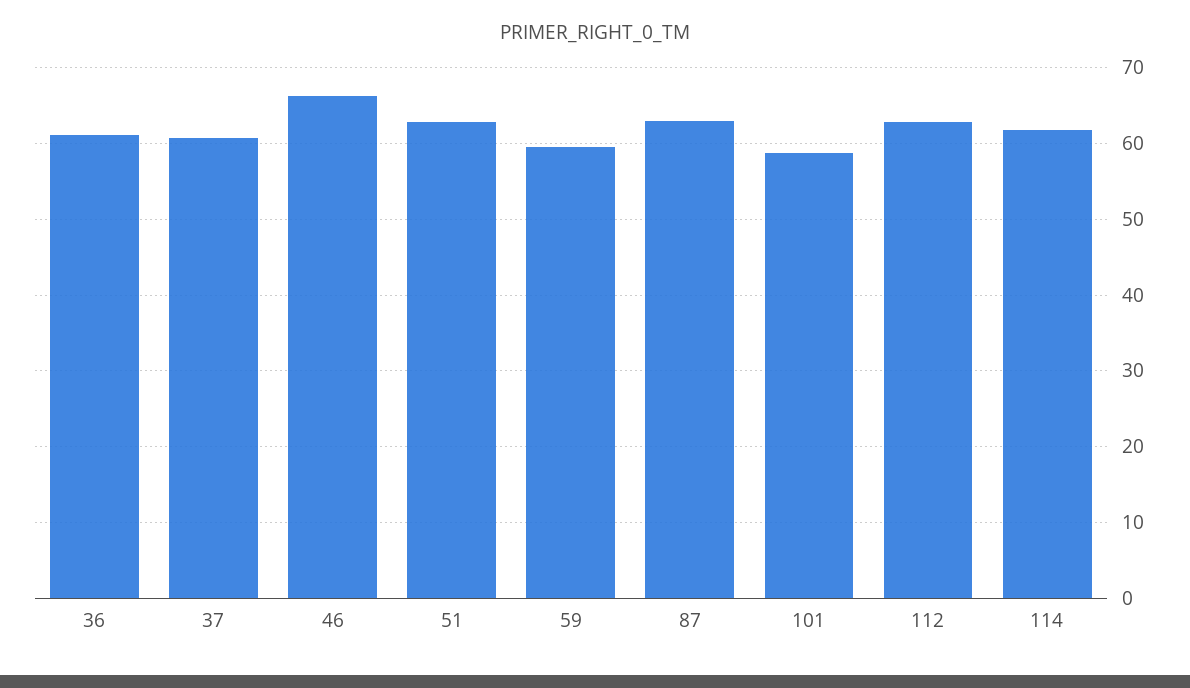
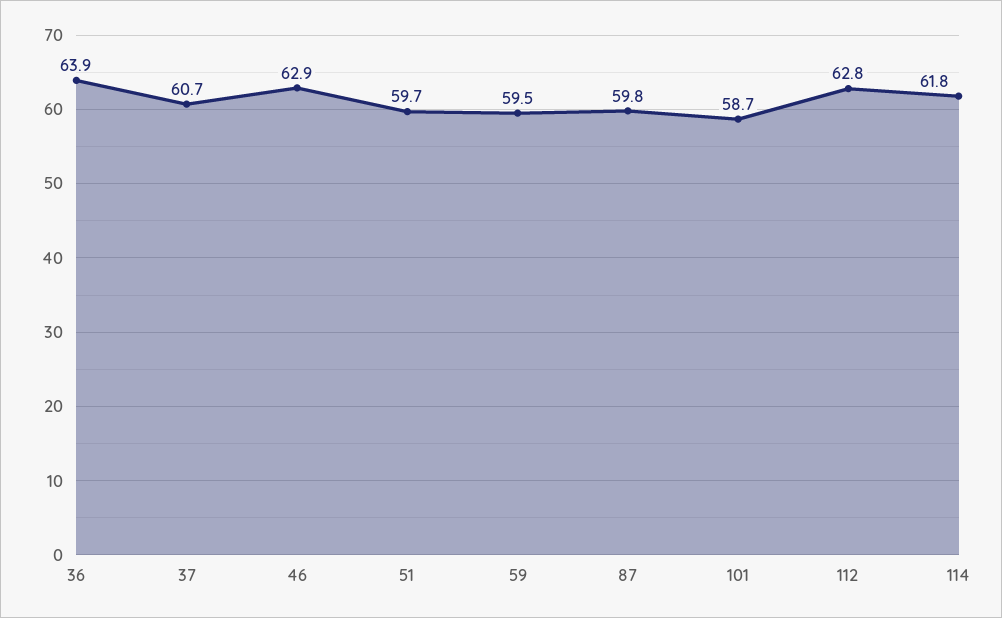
36: 61 -> 63.9
46: 66 -> 62.9
51: 63 -> 59.7
87: 63 -> 59.8

